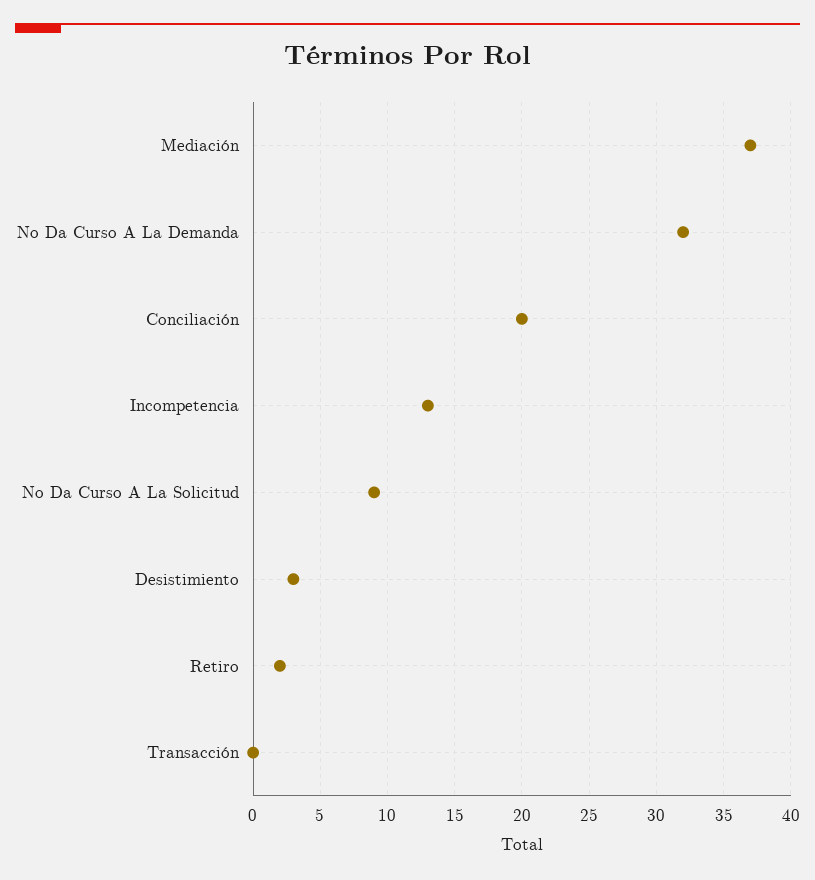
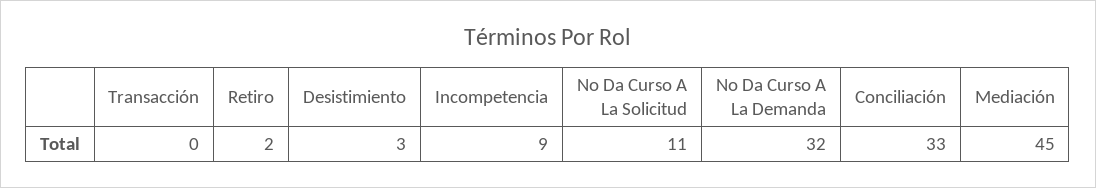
Mediación: 37 -> 45
Conciliación: 20 -> 33
Incompetencia: 13 -> 9
No Da Curso A La Solicitud: 9 -> 11

